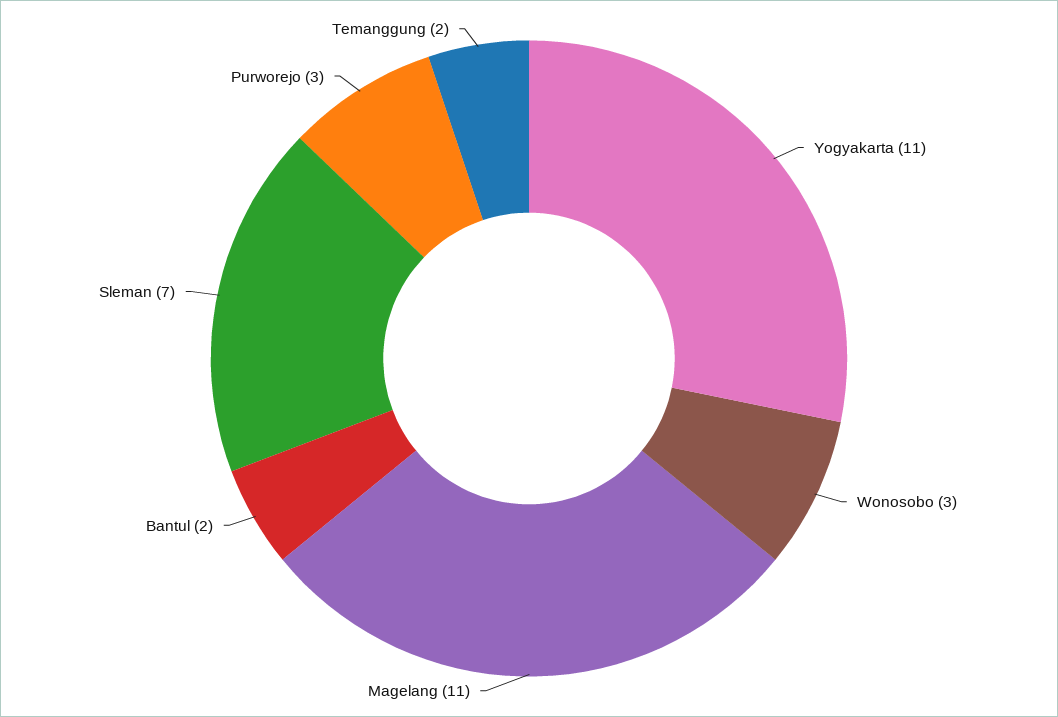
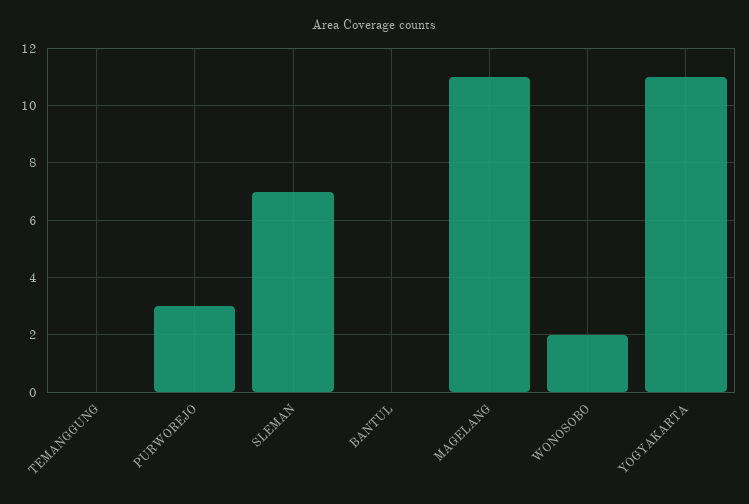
Wonosobo: 3 -> 2
Bantul: 2 -> 0
Temanggung: 2 -> 0

